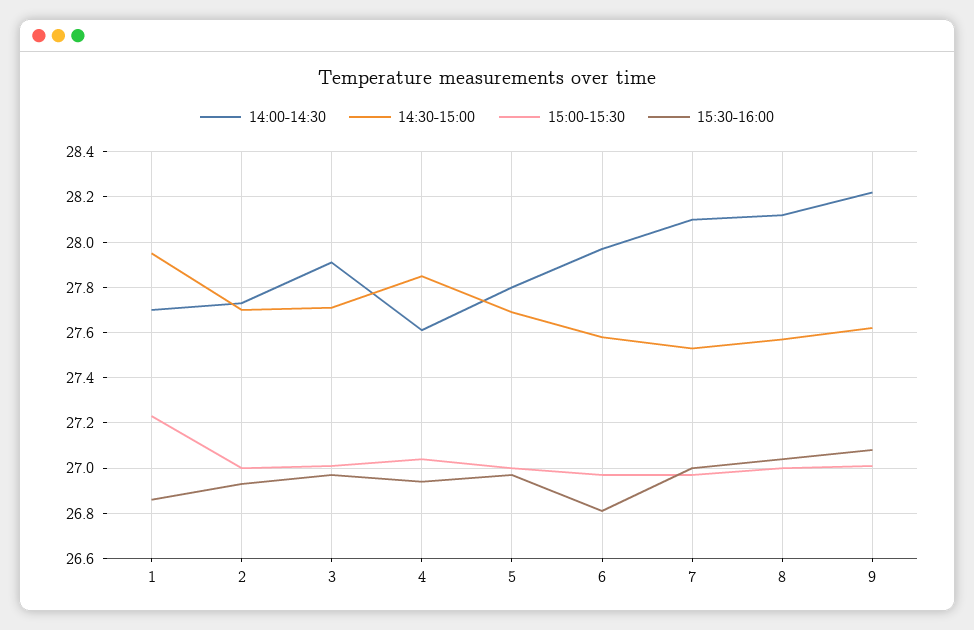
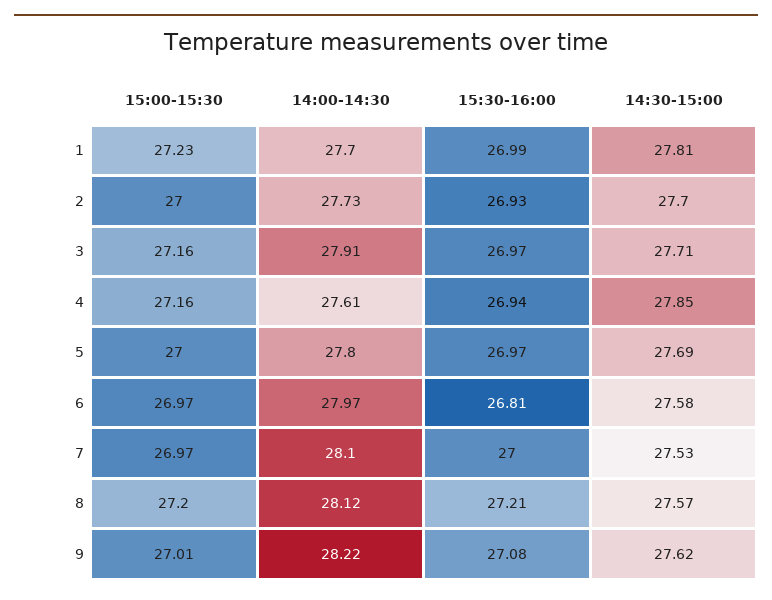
14:30-15:00, 1: 27.95 -> 27.81
15:30-16:00, 1: 26.85 -> 26.99
15:00-15:30, 3: 27 -> 27.16
15:00-15:30, 4: 27.05 -> 27.16
15:00-15:30, 8: 27 -> 27.2
15:30-16:00, 8: 27.05 -> 27.21

